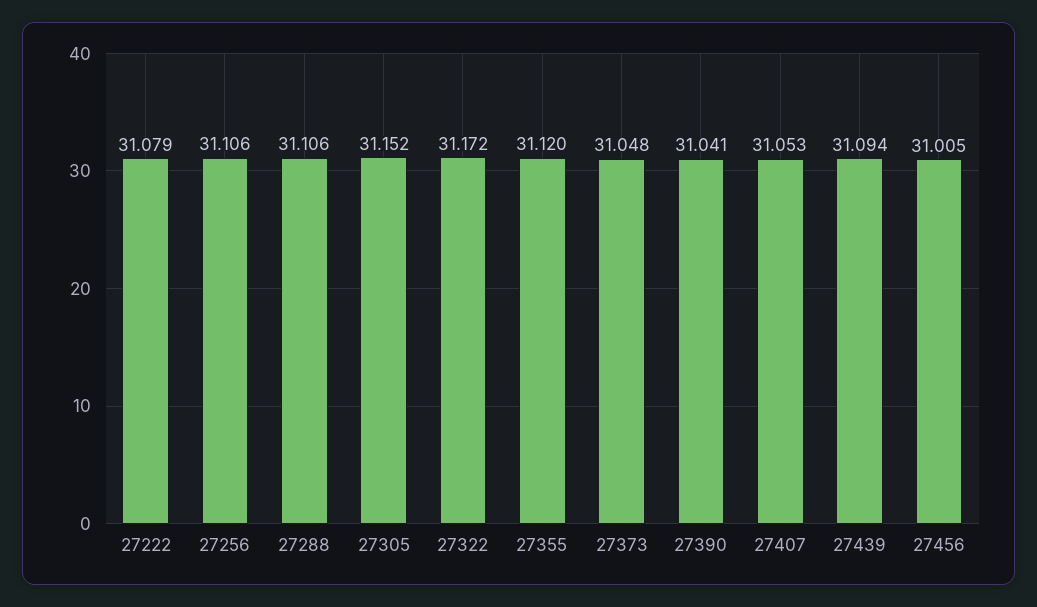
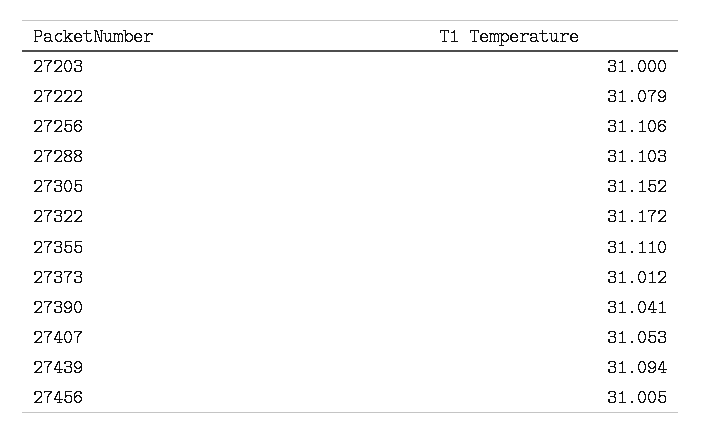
27288: 31.106 -> 31.103
27355: 31.12 -> 31.11
27373: 31.048 -> 31.012
27203: none -> 31

